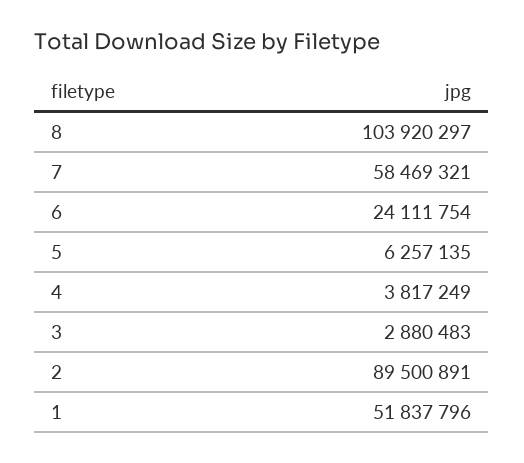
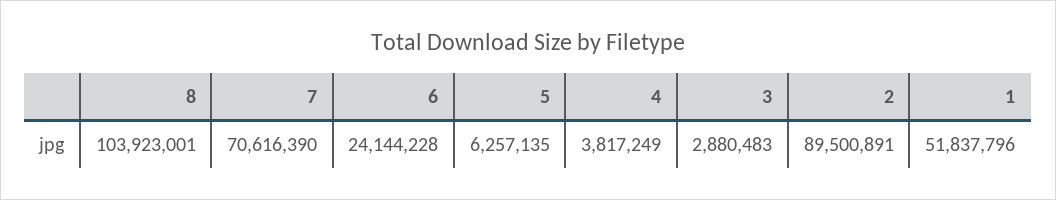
8: 103920297 -> 103923001
7: 58469321 -> 70616390
6: 24111754 -> 24144228

